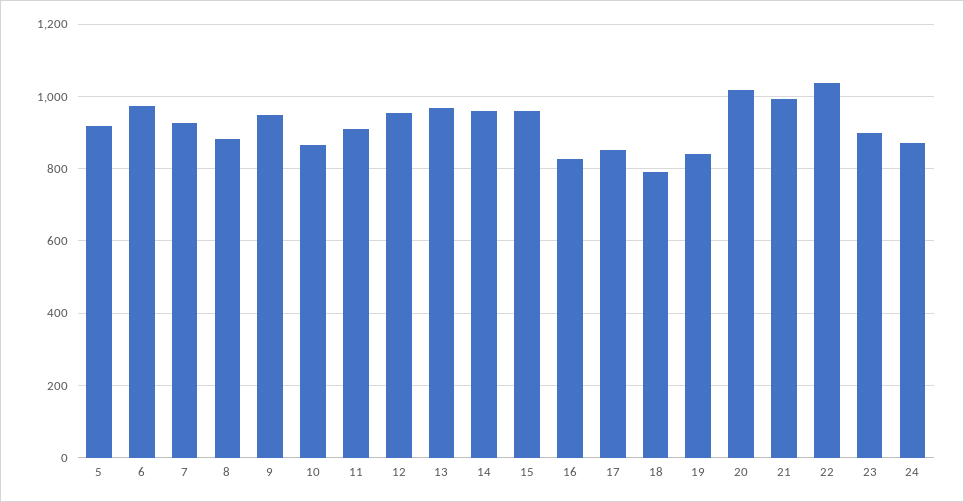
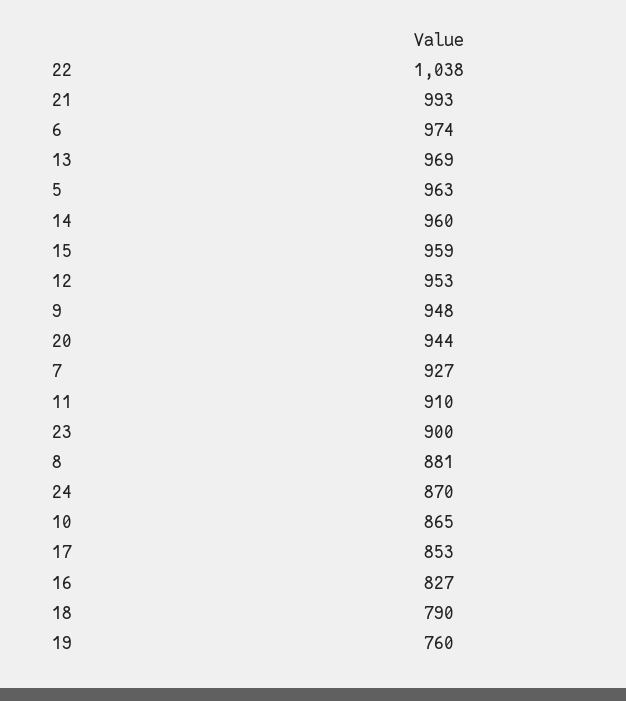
5: 920 -> 963
19: 840 -> 760
20: 1020 -> 944

